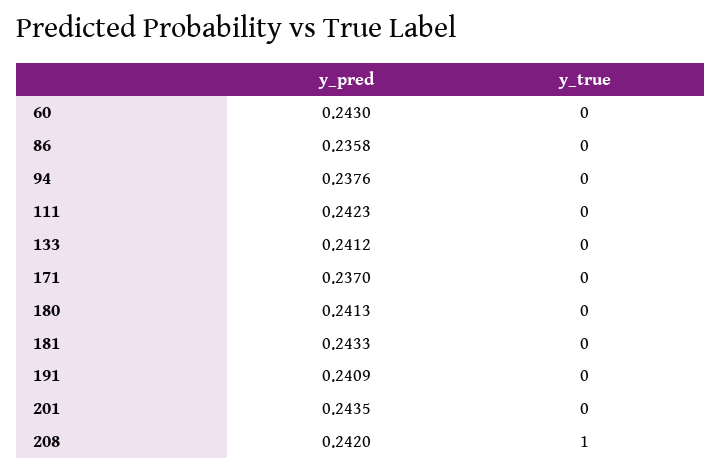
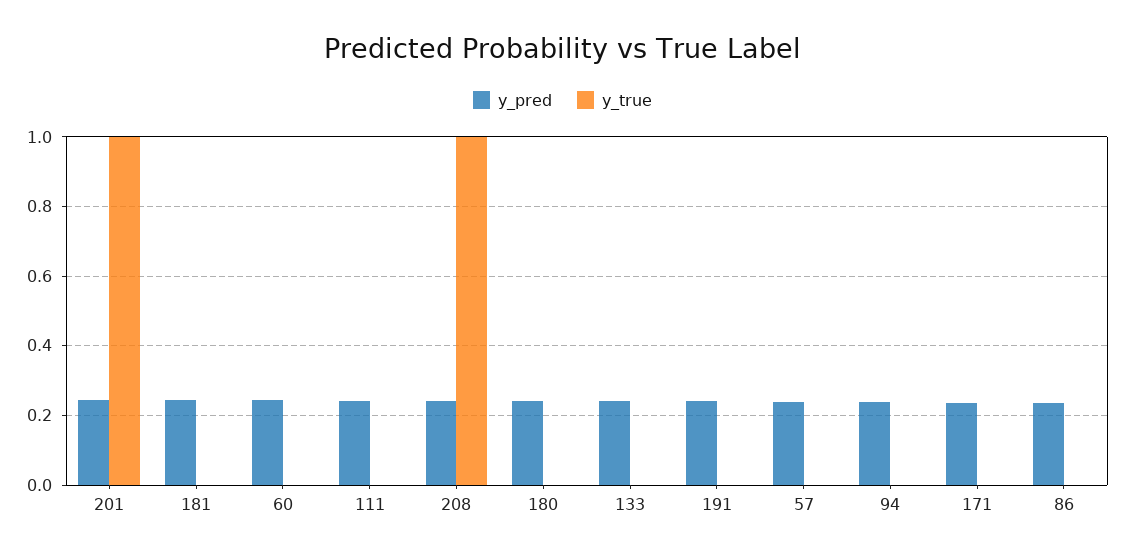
y_true, 201: 0 -> 1
y_pred, 57: none -> 0.24
y_true, 57: none -> 0

